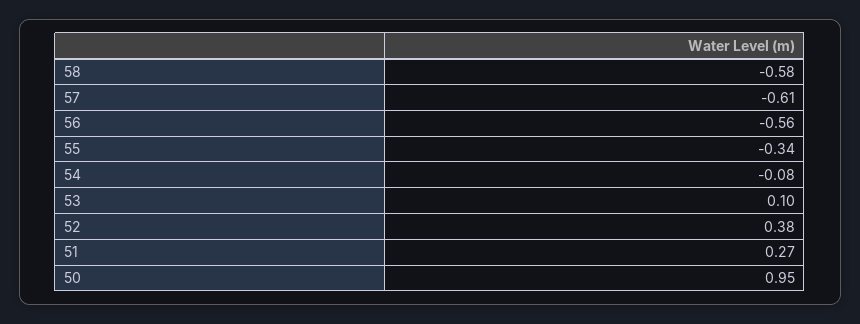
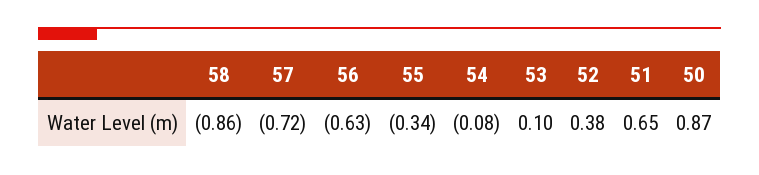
58: -0.58 -> -0.86
57: -0.61 -> -0.72
56: -0.56 -> -0.63
51: 0.27 -> 0.65
50: 0.95 -> 0.87

